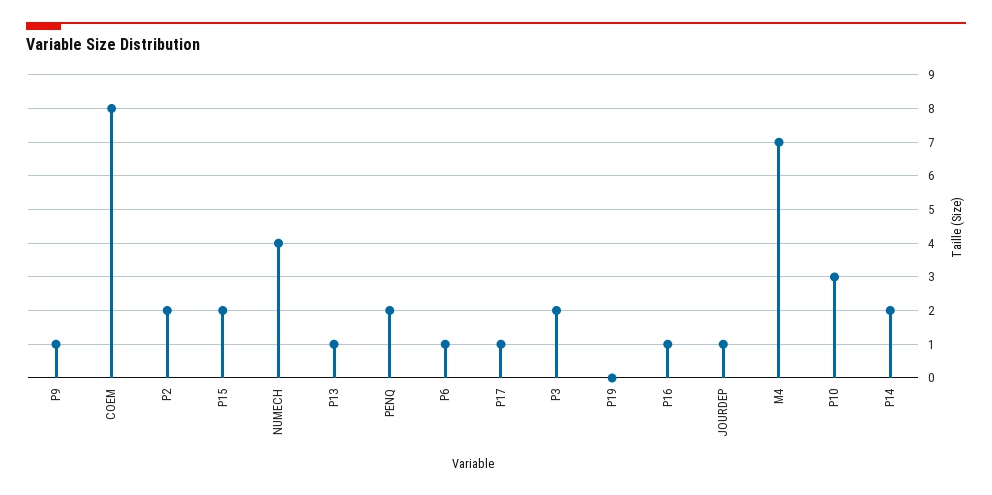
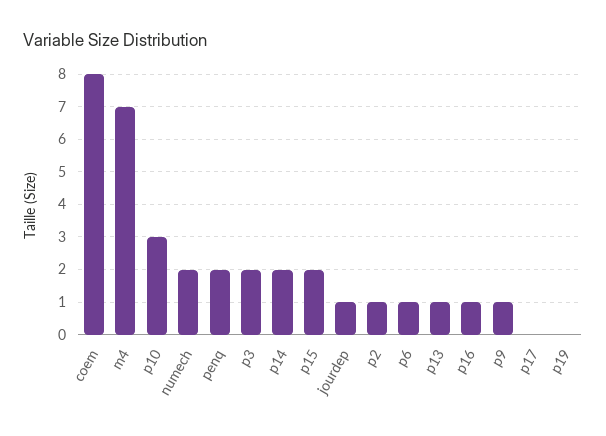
P2: 2 -> 1
NUMECH: 4 -> 2
P17: 1 -> 0

